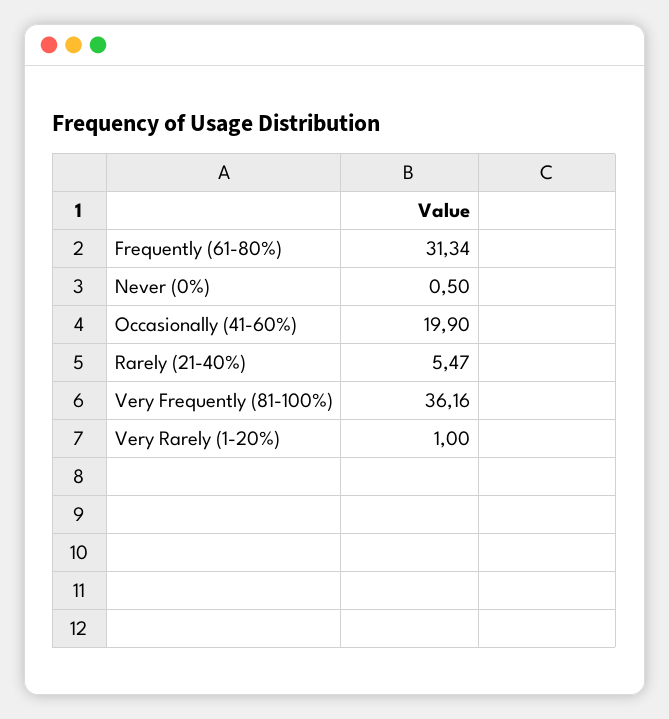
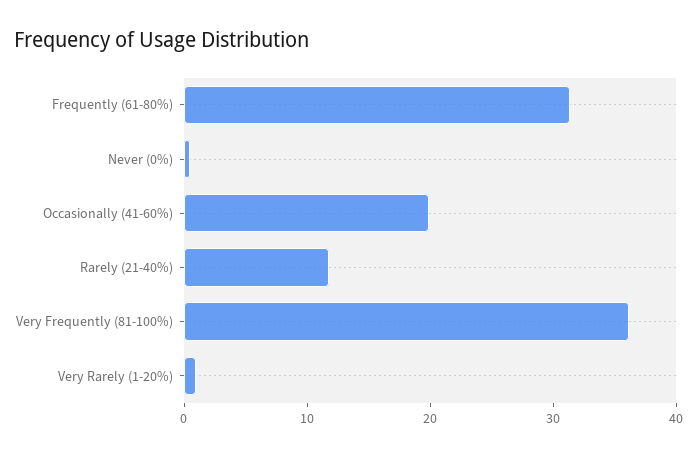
Rarely (21-40%): 5.47 -> 12

